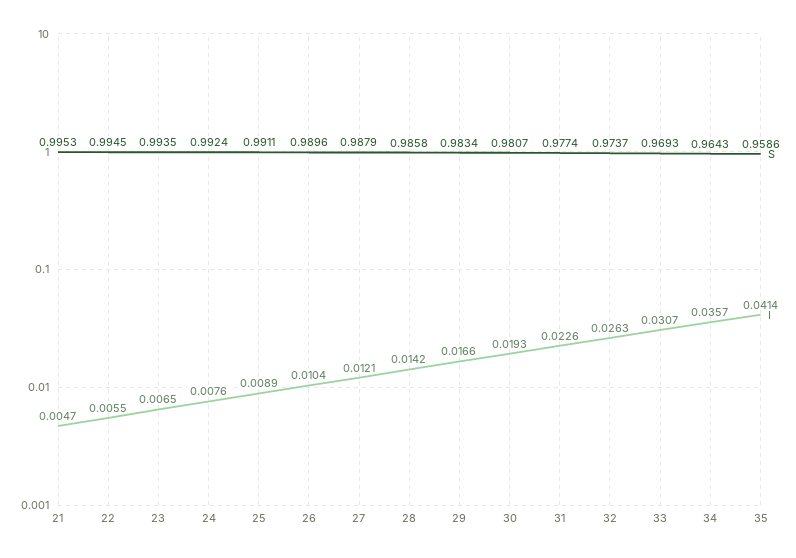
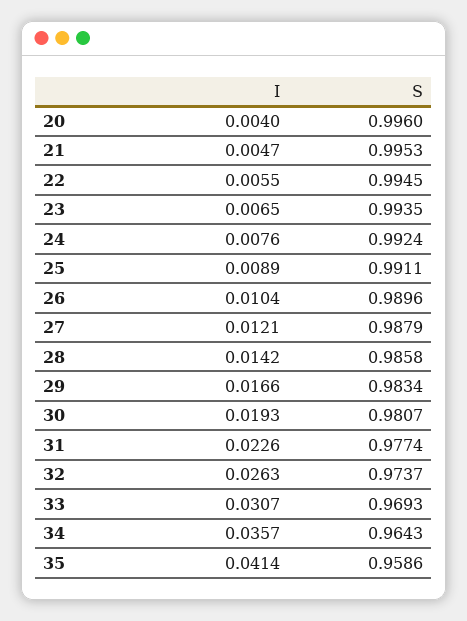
I, 20: none -> 0.004
S, 20: none -> 0.996

